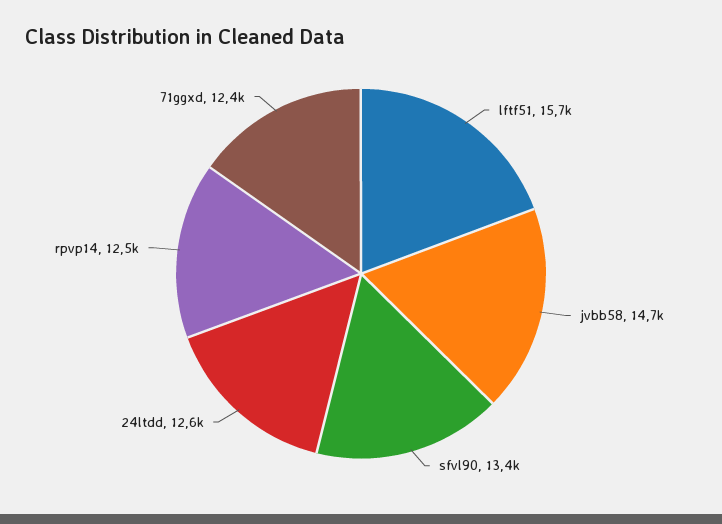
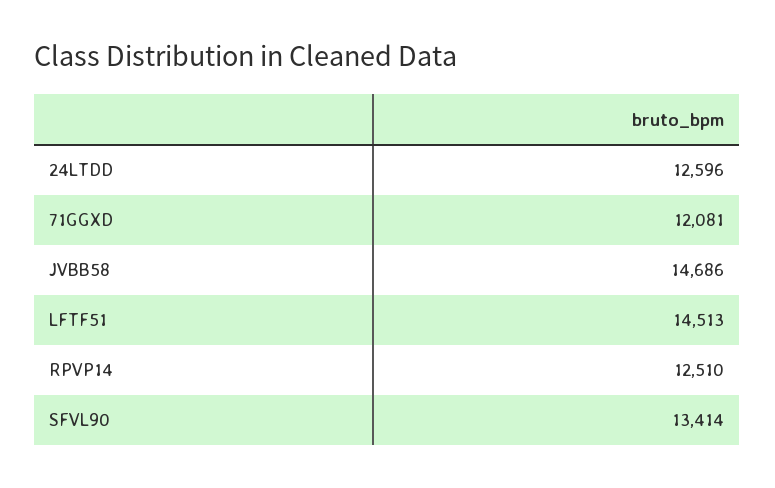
lftf51: 15700 -> 14513
71ggxd: 12400 -> 12081

